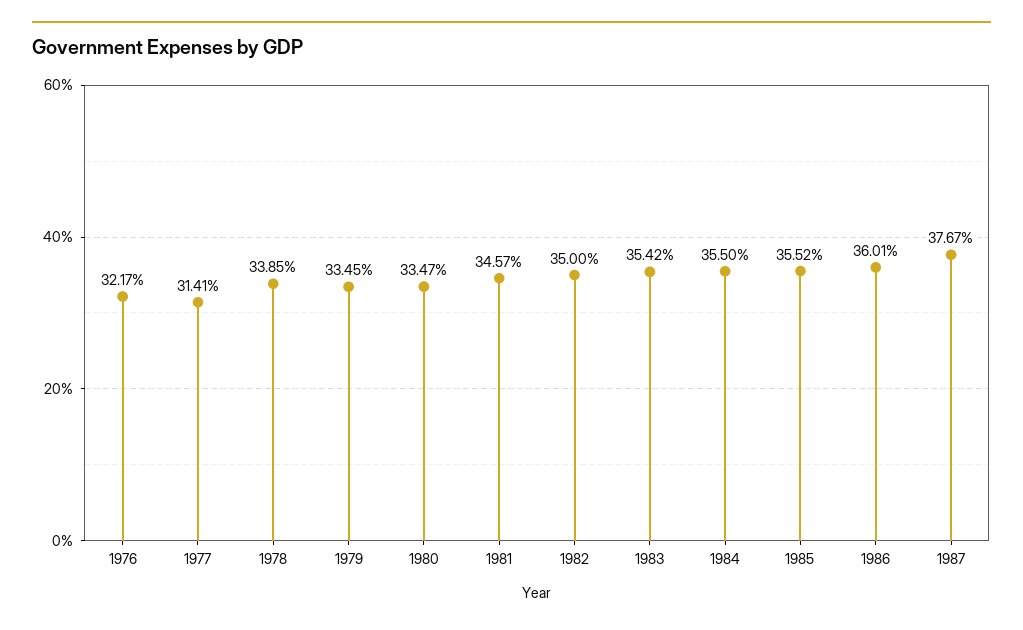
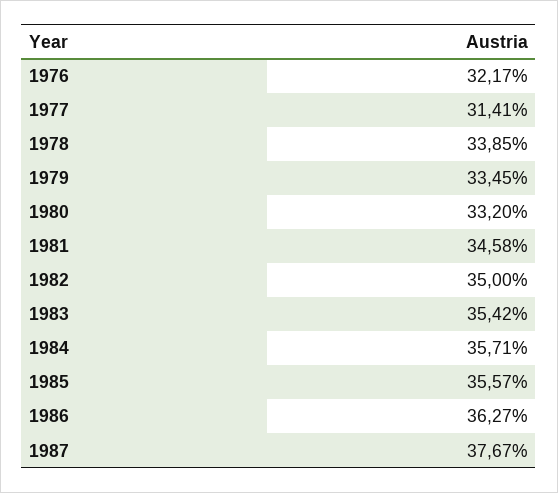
1980: 33.47 -> 33.2
1981: 34.57 -> 34.58
1984: 35.5 -> 35.71
1985: 35.52 -> 35.57
1986: 36.01 -> 36.27

